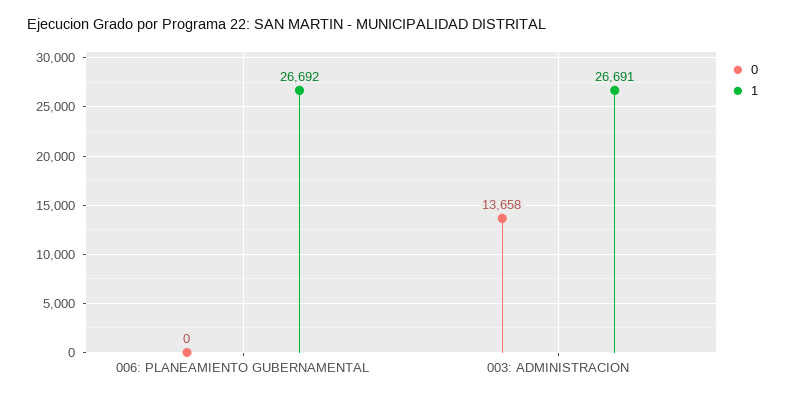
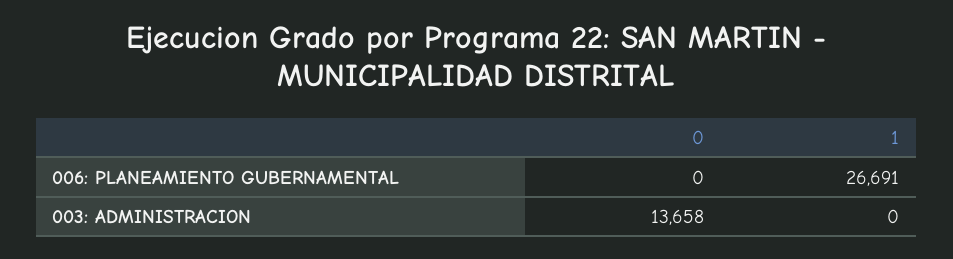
1, 006: PLANEAMIENTO GUBERNAMENTAL: 26692 -> 26691
1, 003: ADMINISTRACION: 26691 -> 0

